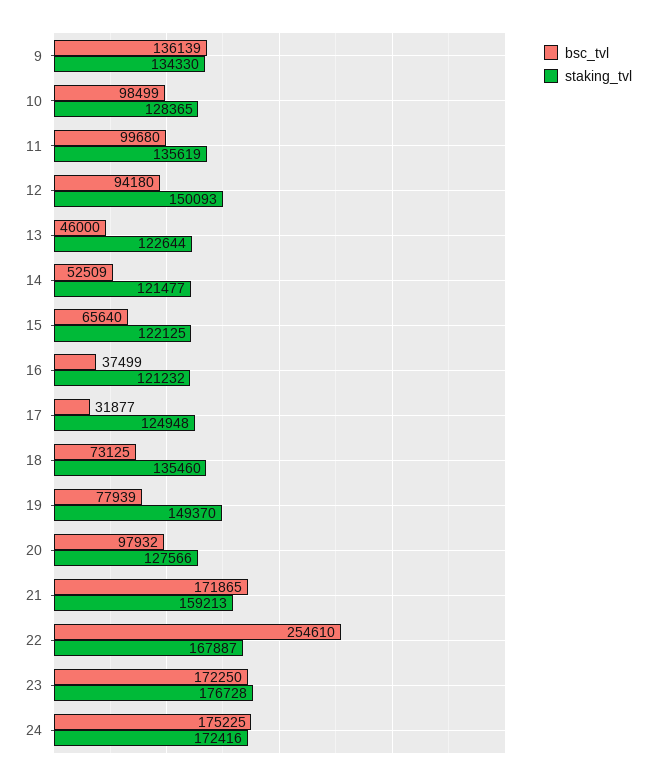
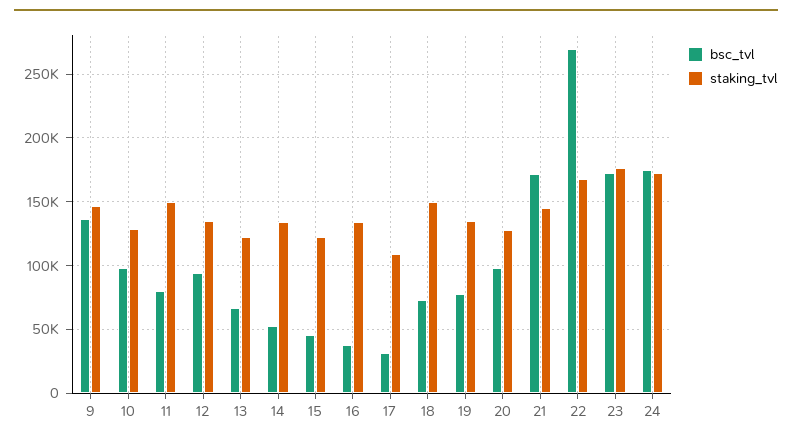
staking_tvl, 9: 134330 -> 145000
bsc_tvl, 11: 99680 -> 80000
staking_tvl, 11: 135619 -> 150000
staking_tvl, 12: 150093 -> 135000
bsc_tvl, 13: 46000 -> 65000
staking_tvl, 14: 121477 -> 135000
bsc_tvl, 15: 65640 -> 45000
staking_tvl, 16: 121232 -> 135000
staking_tvl, 17: 124948 -> 110000
staking_tvl, 18: 135460 -> 150000
staking_tvl, 19: 149370 -> 135000
staking_tvl, 21: 159213 -> 145000
bsc_tvl, 22: 254610 -> 270000

